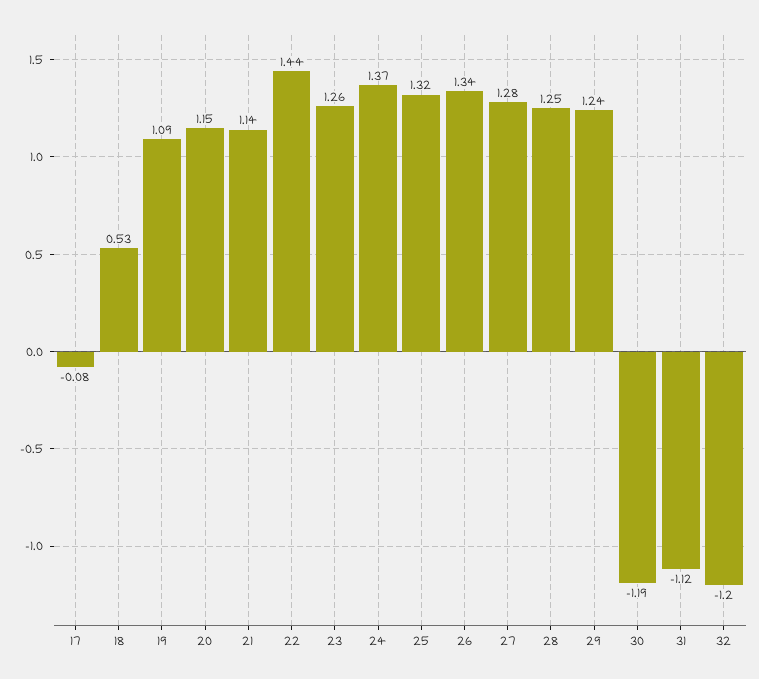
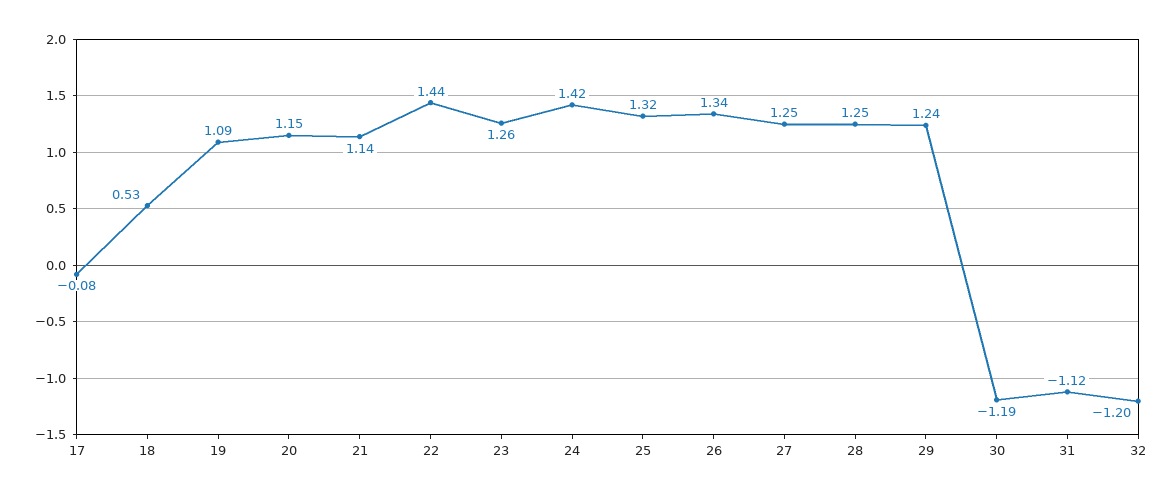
24: 1.37 -> 1.42
27: 1.28 -> 1.25

